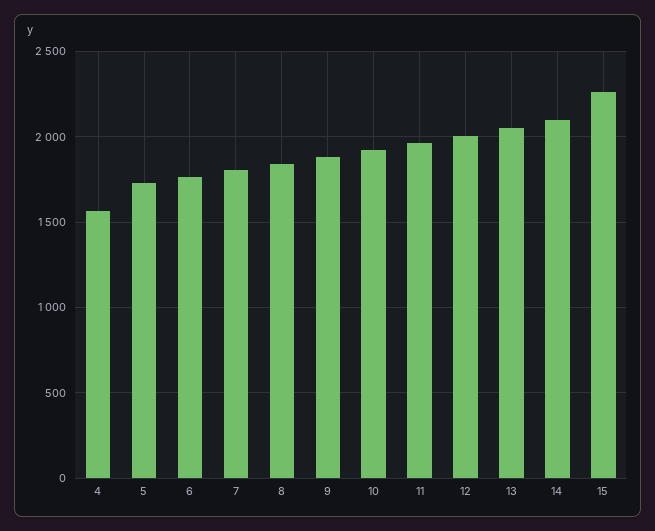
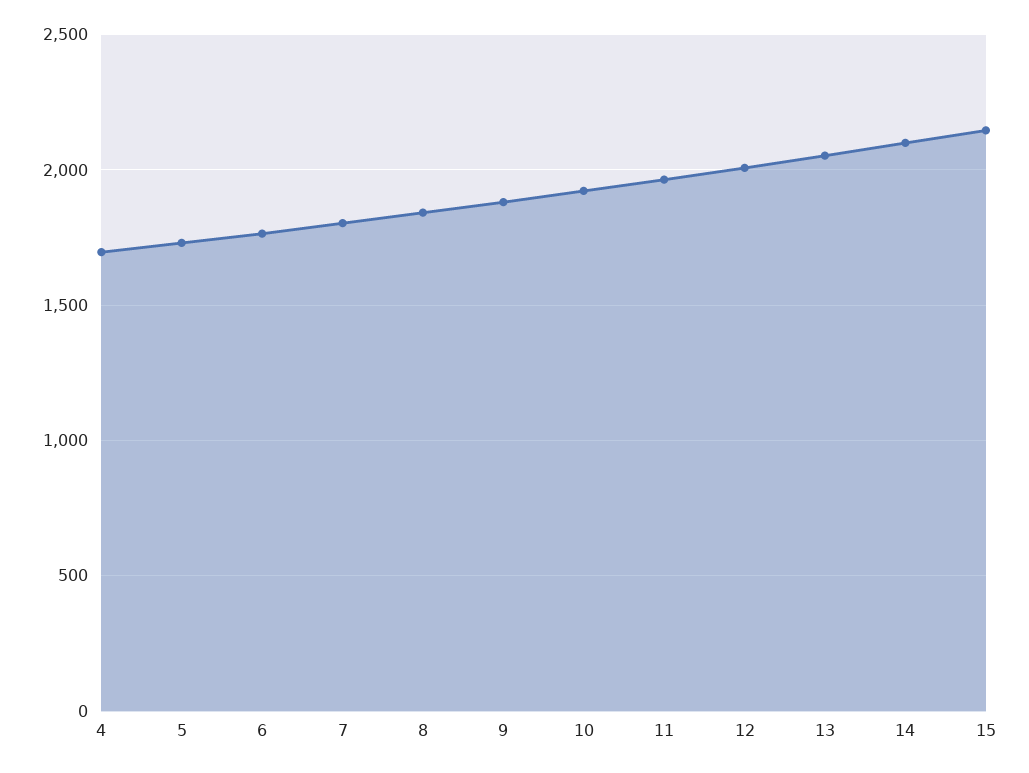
4: 1550 -> 1700
15: 2250 -> 2150

